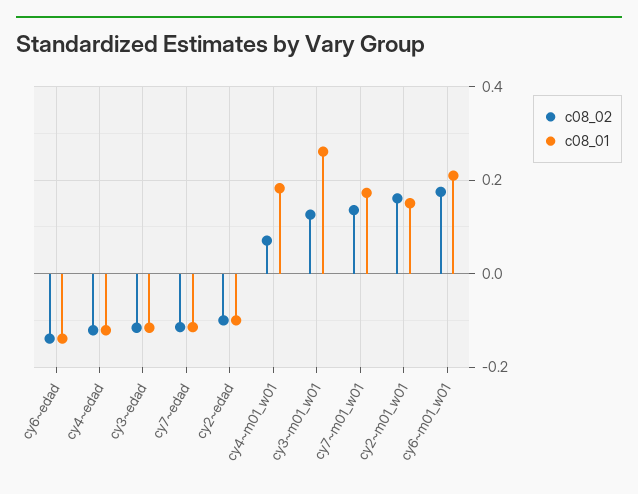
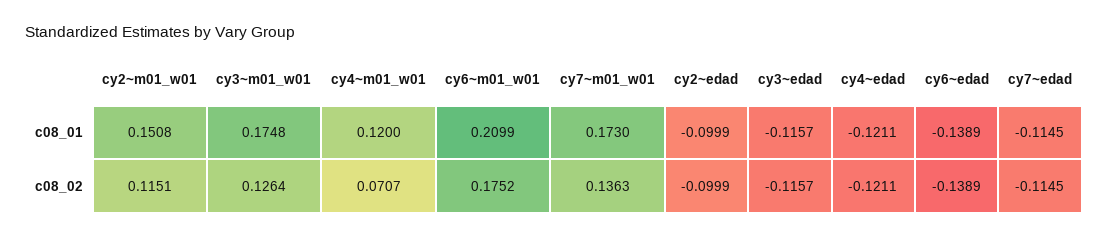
c08_01, cy4~m01_w01: 0.18 -> 0.12
c08_01, cy3~m01_w01: 0.26 -> 0.1748
c08_02, cy2~m01_w01: 0.16 -> 0.1151

